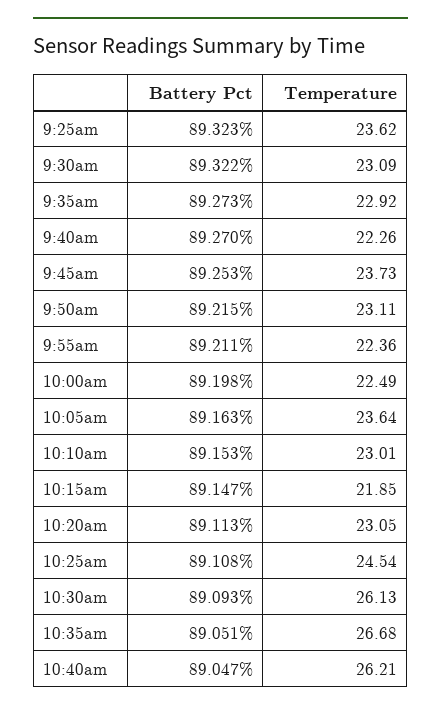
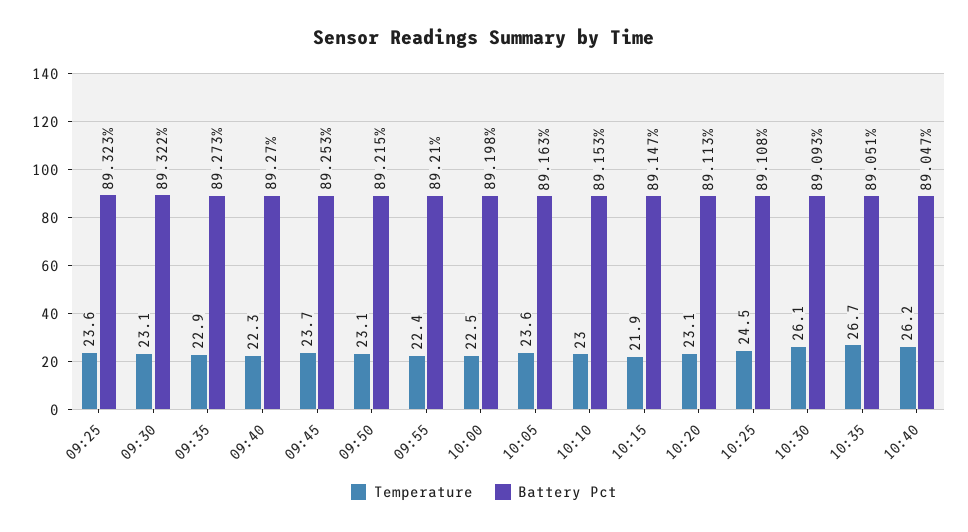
Battery Pct, 9:55am: 89.211 -> 89.21

